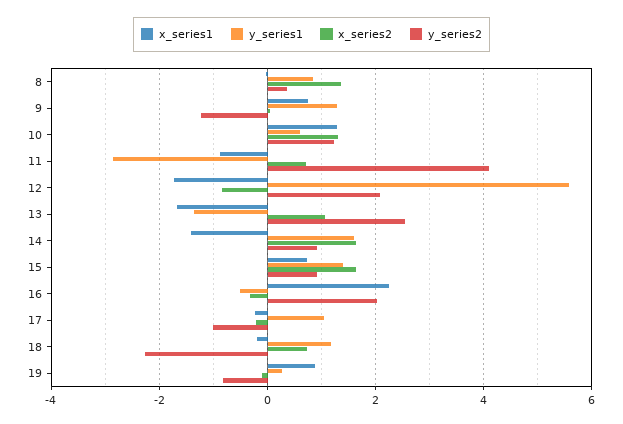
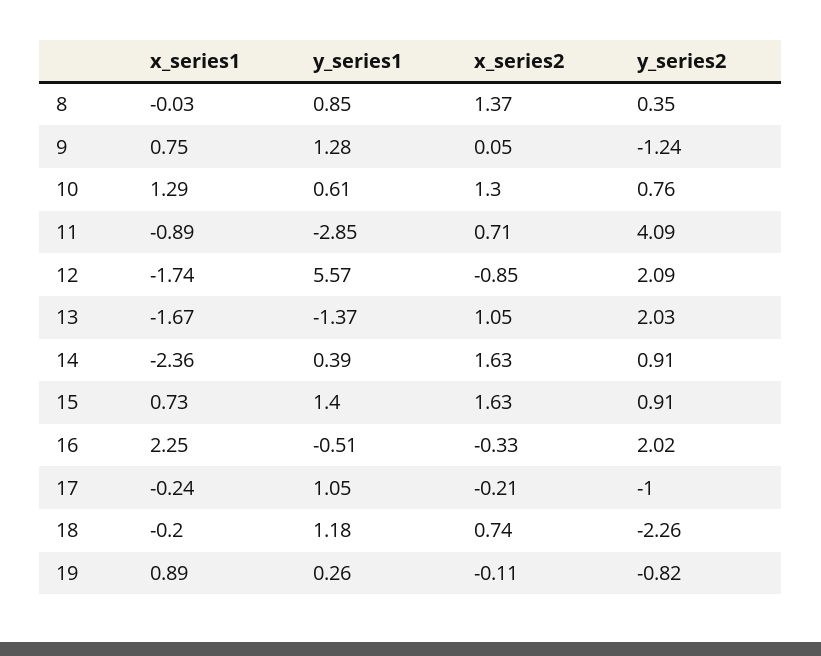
y_series2, 10: 1.2 -> 0.76
y_series2, 13: 2.6 -> 2.03
x_series1, 14: -1.4 -> -2.36
y_series1, 14: 1.6 -> 0.39

